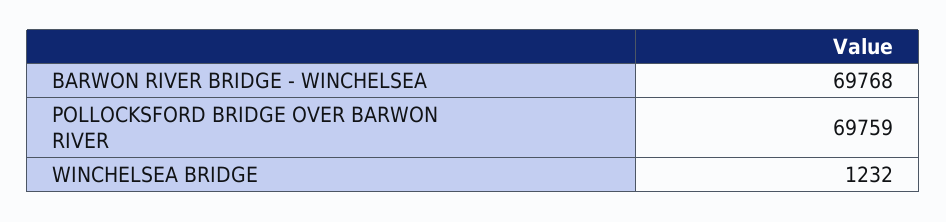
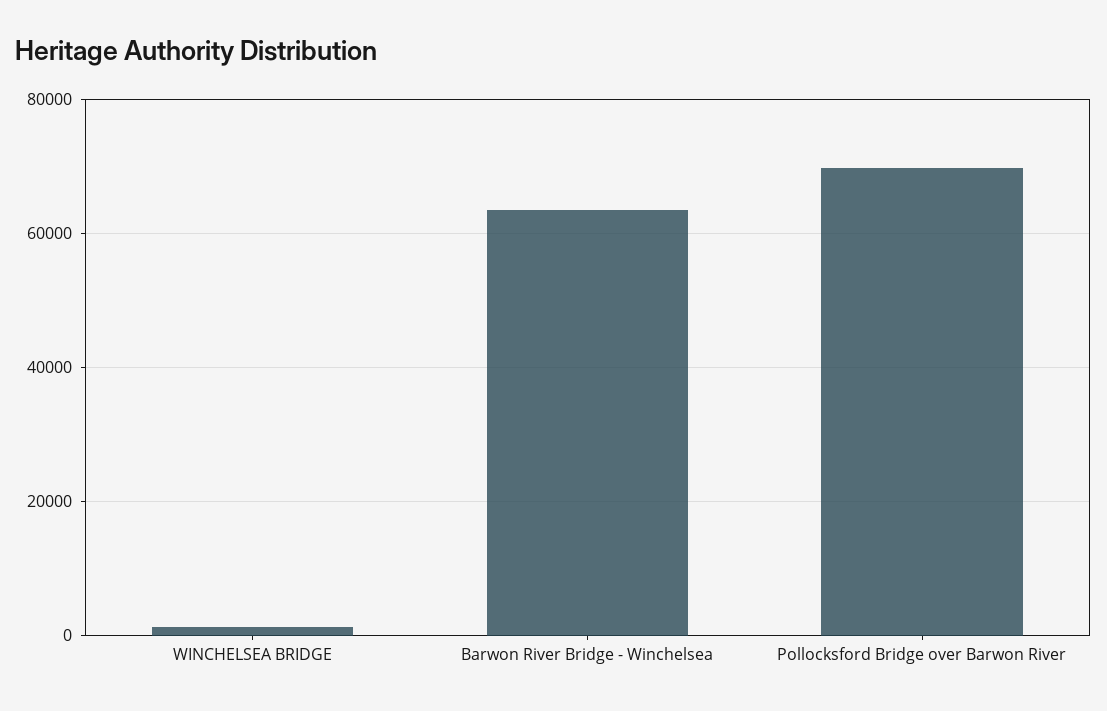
BARWON RIVER BRIDGE - WINCHELSEA: 69768 -> 64000

